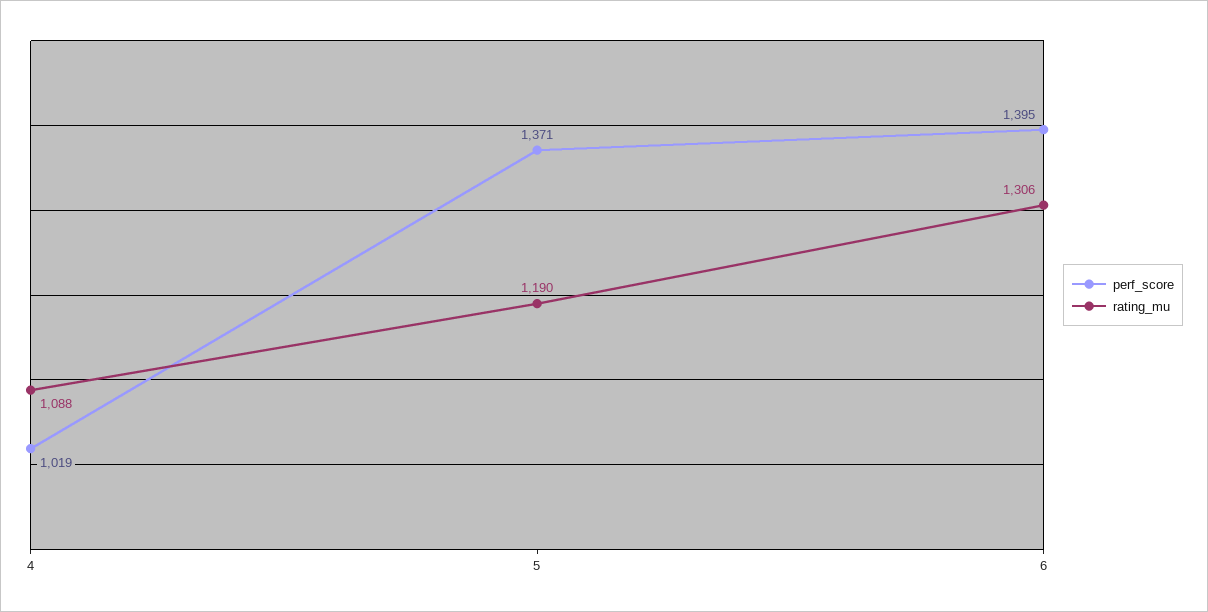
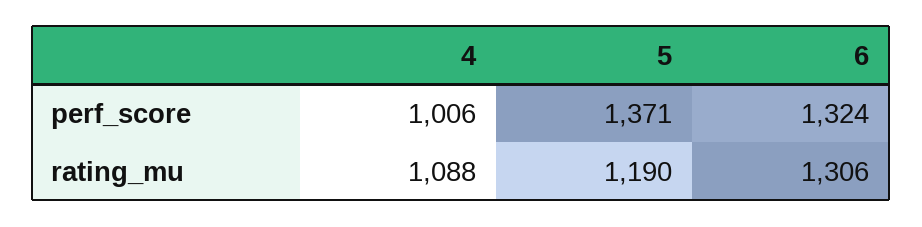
perf_score, 4: 1019 -> 1006
perf_score, 6: 1395 -> 1324

